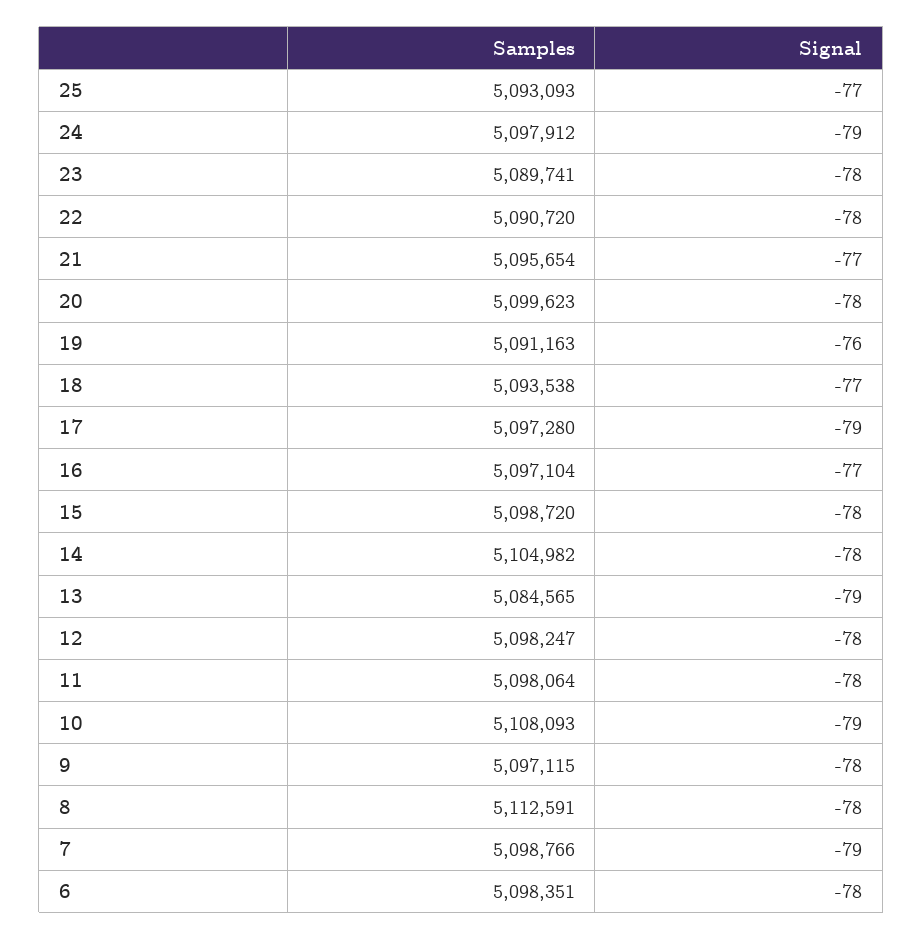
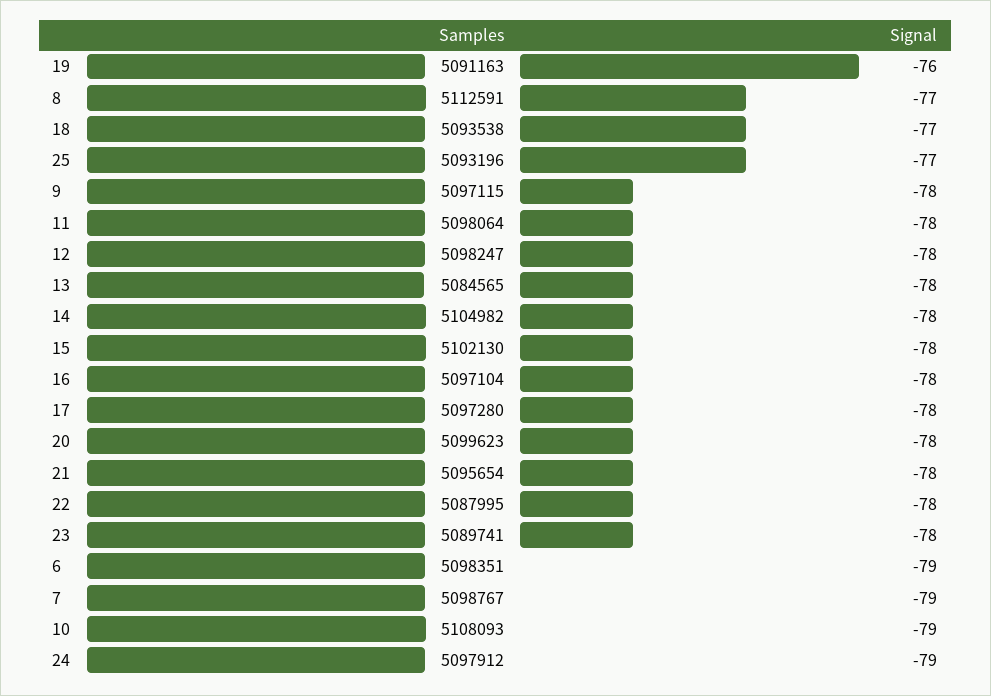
Samples, 25: 5093093 -> 5093196
Samples, 22: 5090720 -> 5087995
Signal, 21: -77 -> -78
Signal, 17: -79 -> -78
Signal, 16: -77 -> -78
Samples, 15: 5098720 -> 5102130
Signal, 13: -79 -> -78
Signal, 8: -78 -> -77
Samples, 7: 5098766 -> 5098767
Signal, 6: -78 -> -79

